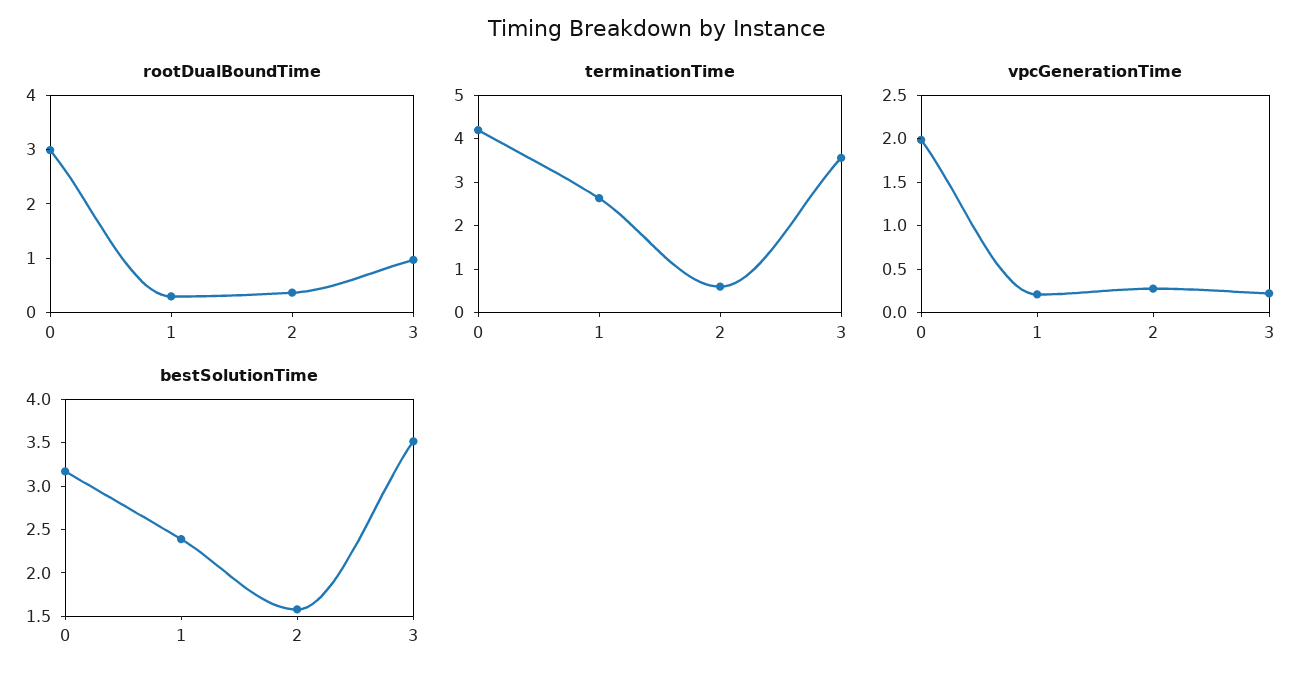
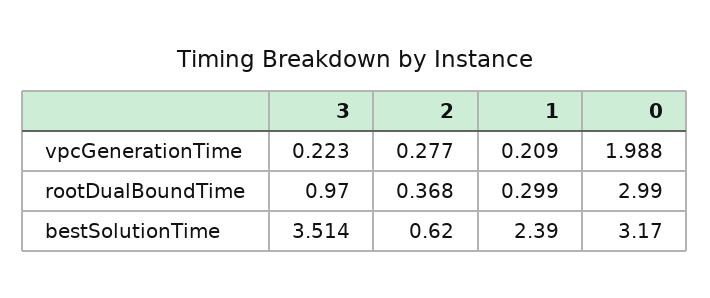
terminationTime, 0: 4.2 -> none
terminationTime, 1: 2.6 -> none
terminationTime, 2: 0.6 -> none
terminationTime, 3: 3.6 -> none
bestSolutionTime, 2: 1.6 -> 0.62

